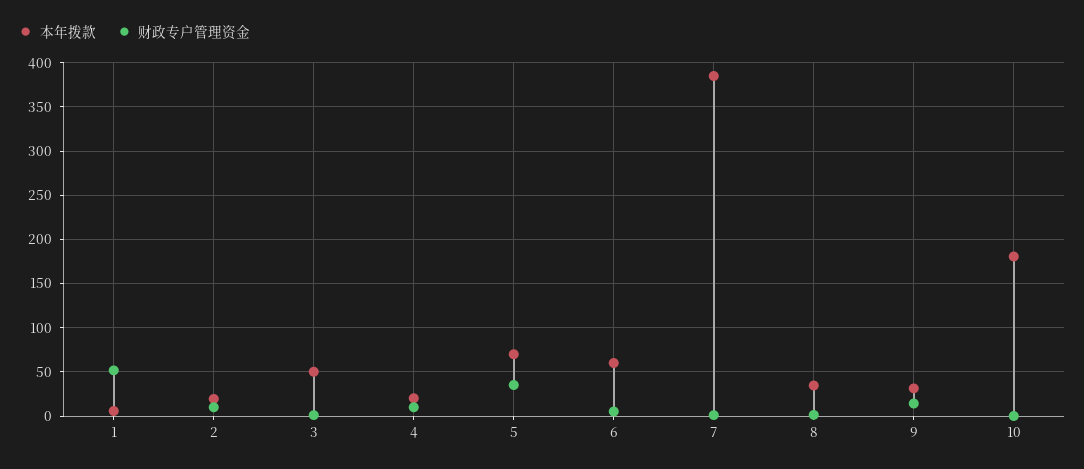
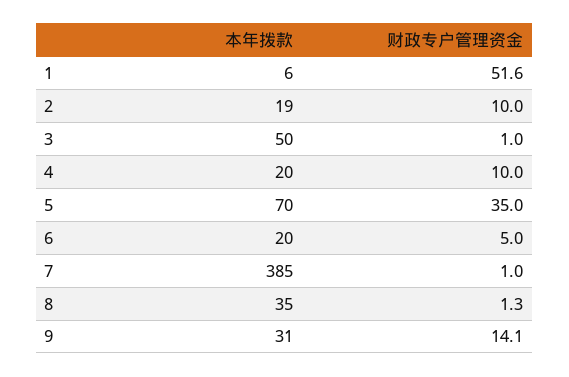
本年拨款, 6: 60 -> 20
本年拨款, 10: 180 -> none
财政专户管理资金, 10: 0 -> none

